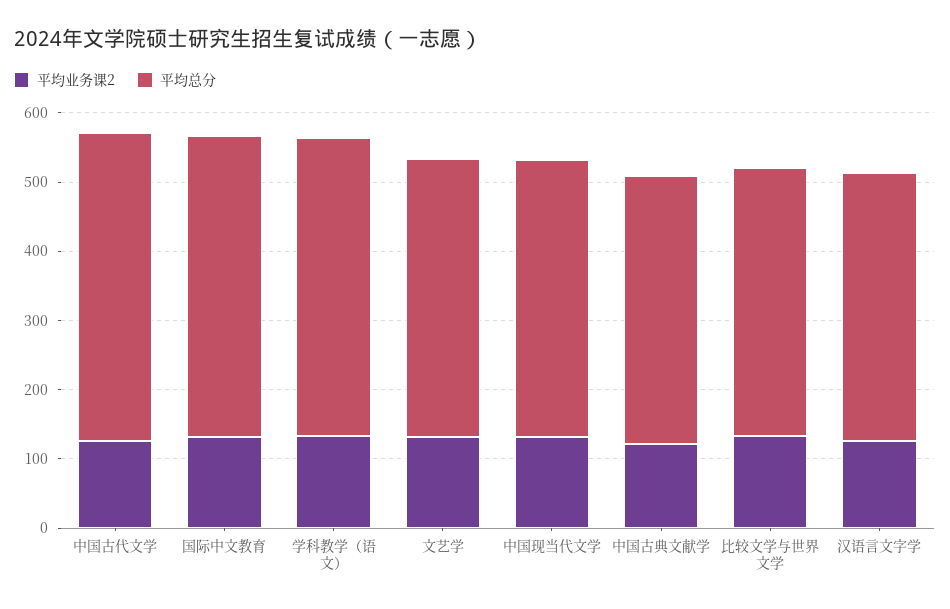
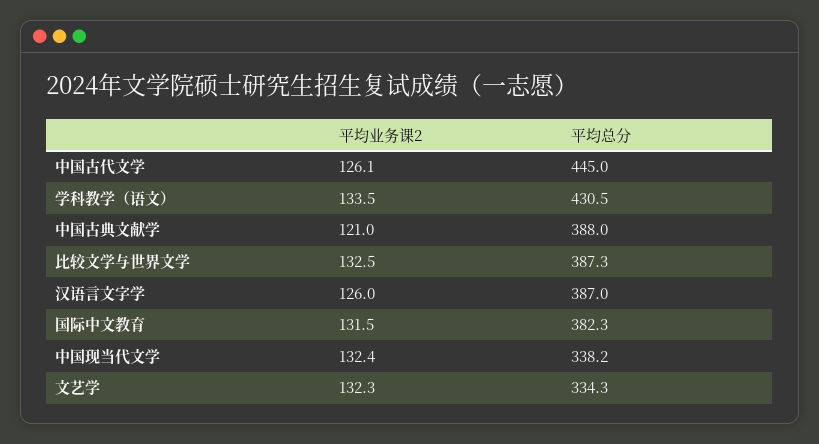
平均总分, 国际中文教育: 440 -> 382.3
平均总分, 文艺学: 400 -> 334.3
平均总分, 中国现当代文学: 400 -> 338.2

